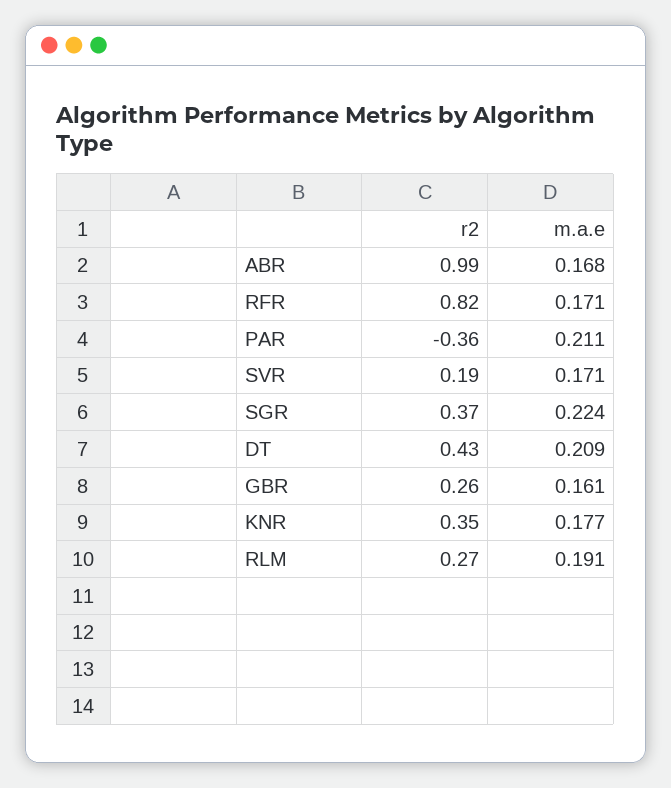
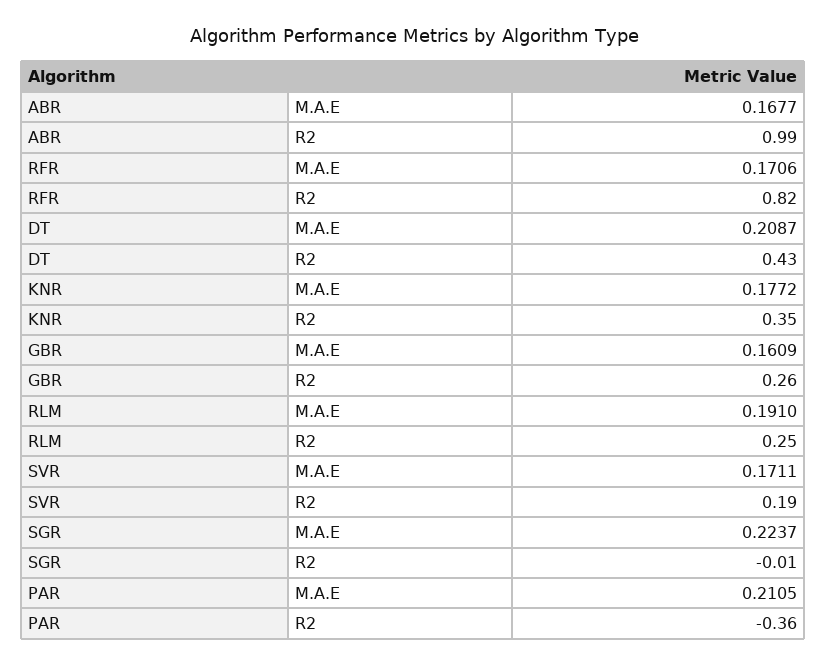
r2, SGR: 0.37 -> -0.01
r2, RLM: 0.27 -> 0.25

